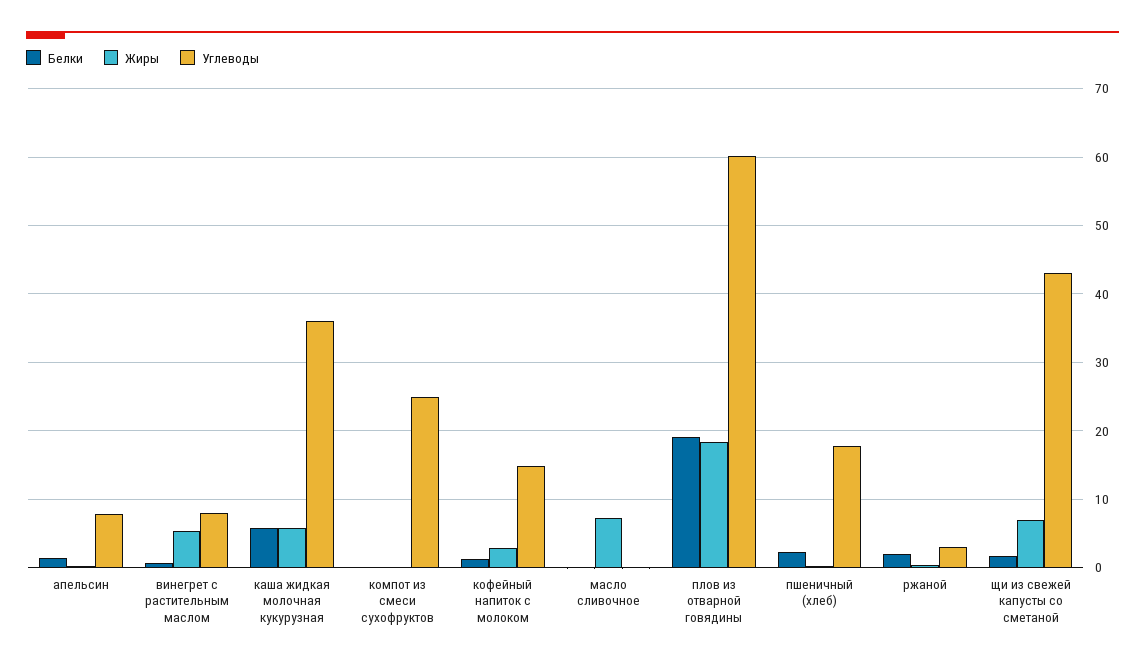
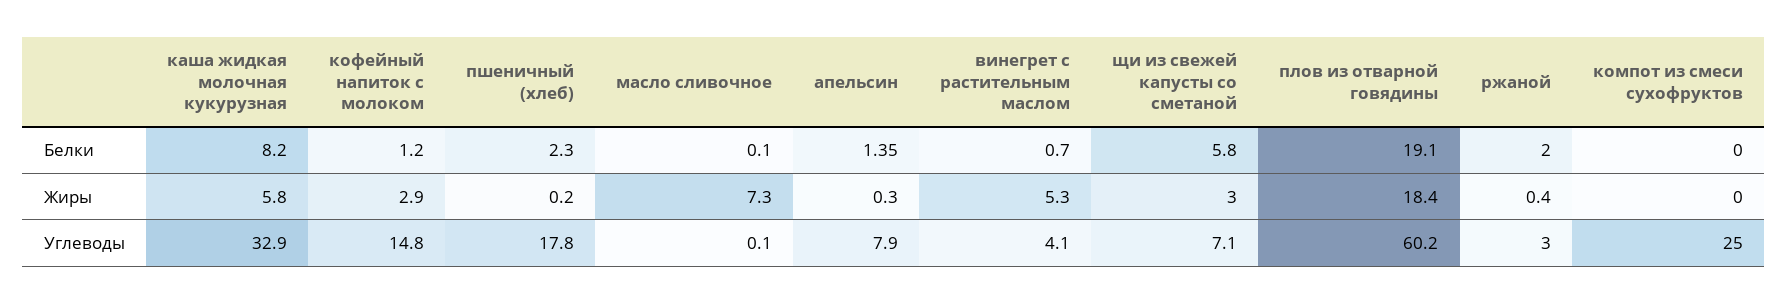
Углеводы, винегрет с растительным маслом: 8 -> 4.1
Белки, каша жидкая молочная кукурузная: 6 -> 8.2
Углеводы, каша жидкая молочная кукурузная: 36 -> 32.9
Белки, щи из свежей капусты со сметаной: 2 -> 5.8
Жиры, щи из свежей капусты со сметаной: 7 -> 3
Углеводы, щи из свежей капусты со сметаной: 43 -> 7.1

